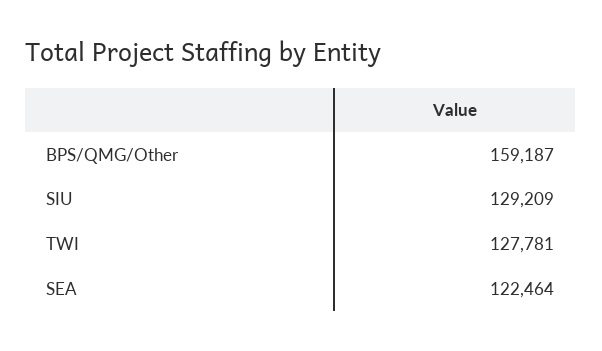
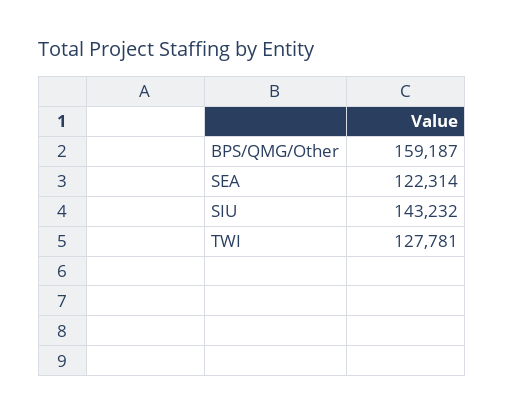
SIU: 129209 -> 143232
SEA: 122464 -> 122314

